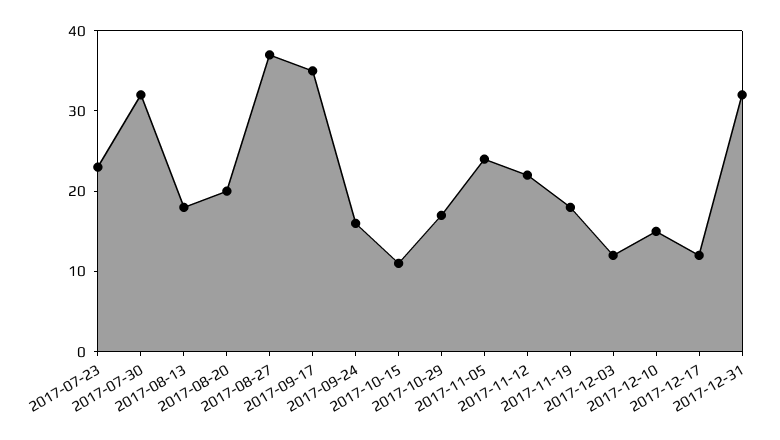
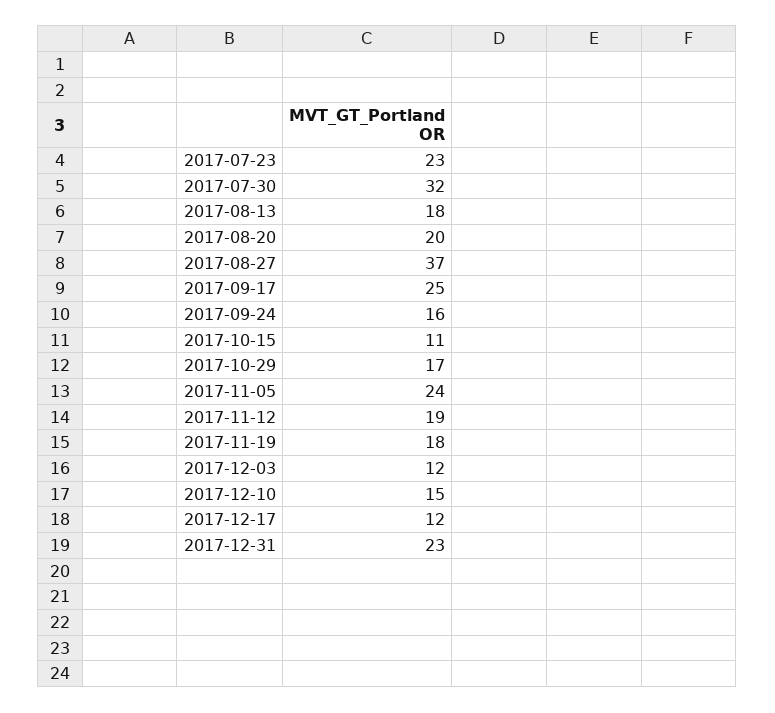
2017-09-17: 35 -> 25
2017-11-12: 22 -> 19
2017-12-31: 32 -> 23

